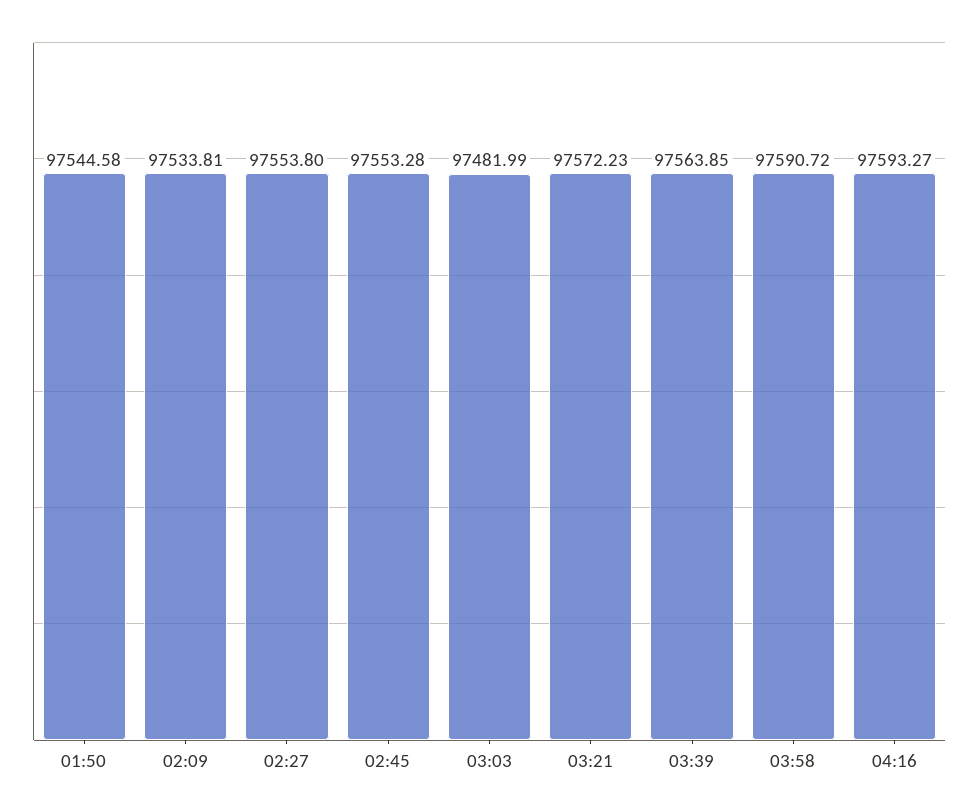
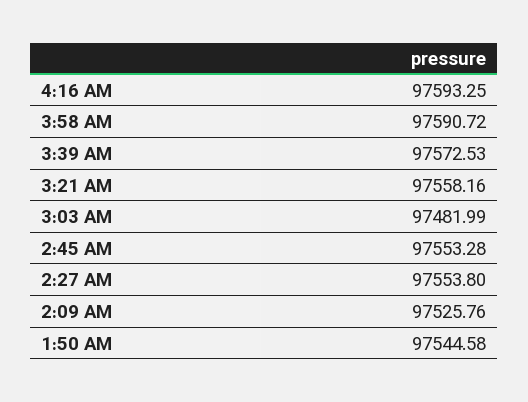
02:09: 97533.81 -> 97525.76
03:21: 97572.23 -> 97558.16
03:39: 97563.85 -> 97572.53
04:16: 97593.27 -> 97593.25

